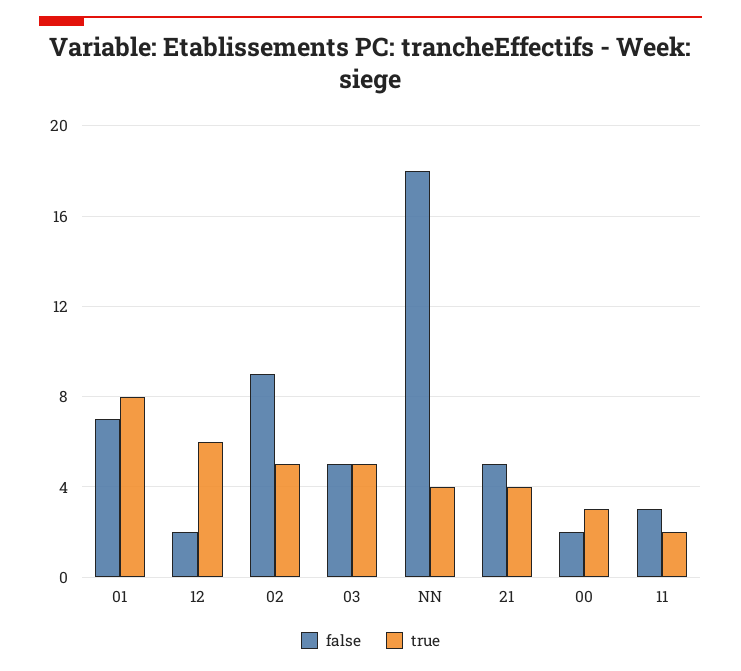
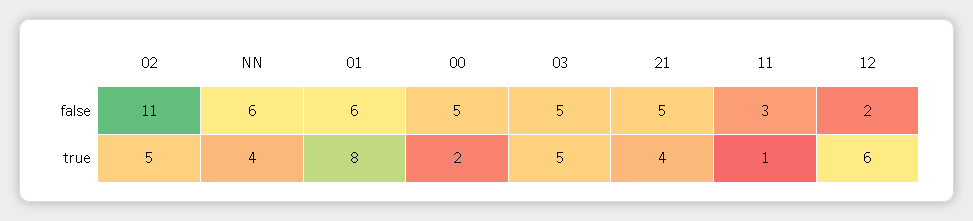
false, 01: 7 -> 6
false, 02: 9 -> 11
false, NN: 18 -> 6
false, 00: 2 -> 5
true, 00: 3 -> 2
true, 11: 2 -> 1

